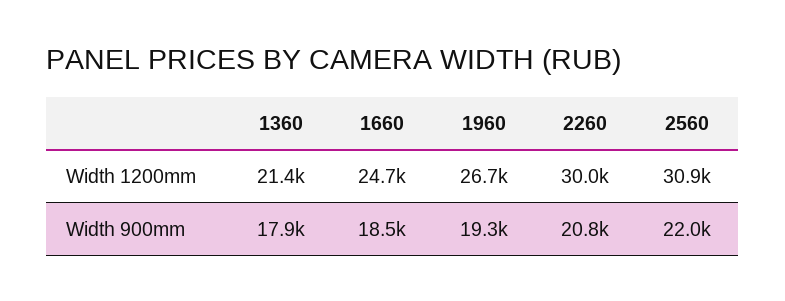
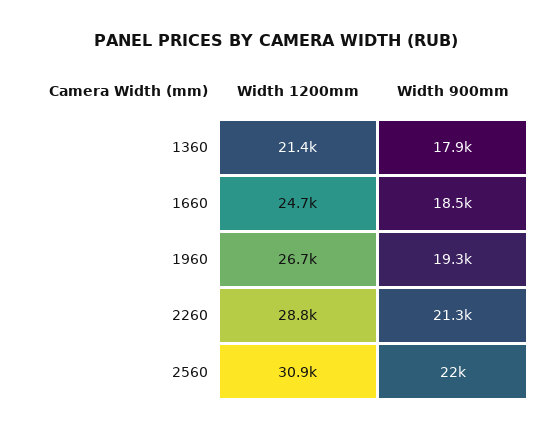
2260, Width 1200mm: 30000 -> 28800
2260, Width 900mm: 20800 -> 21300

